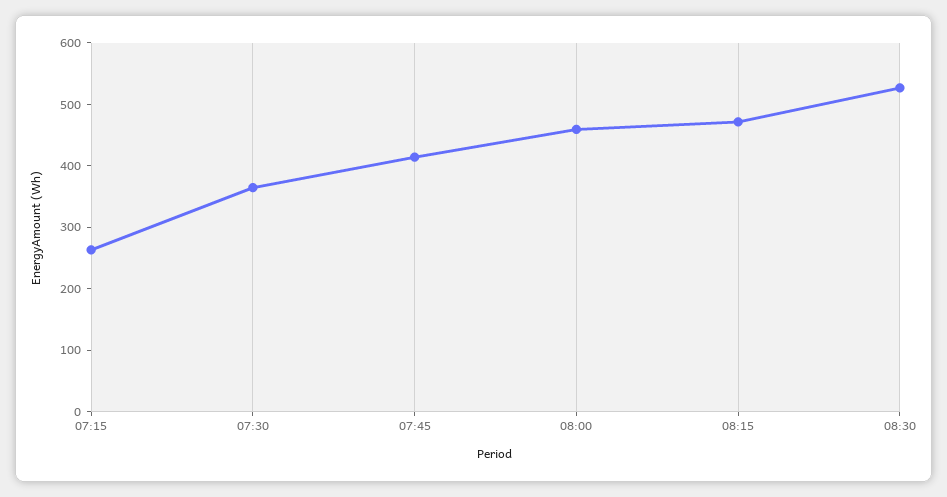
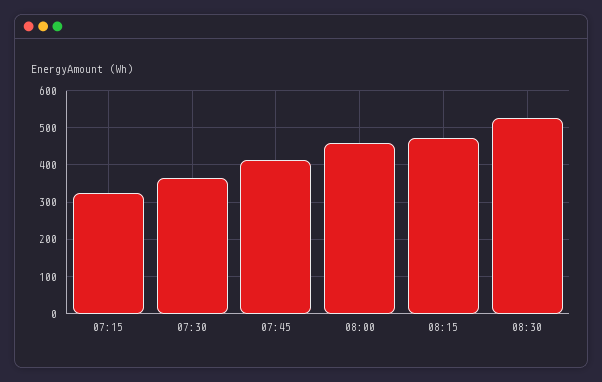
07:15: 260 -> 320

